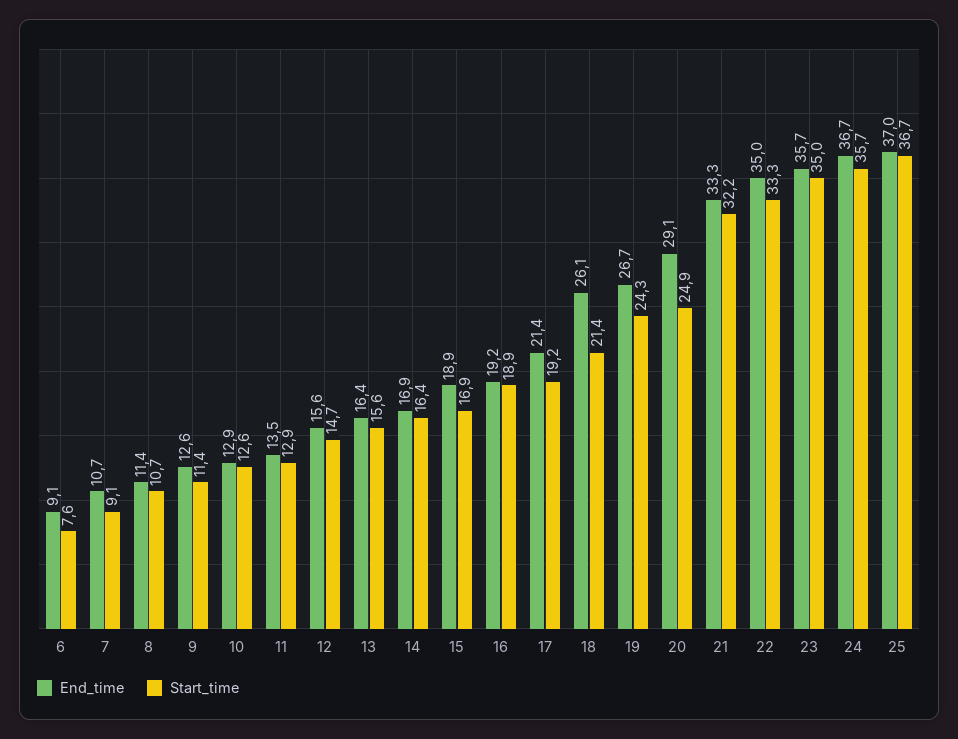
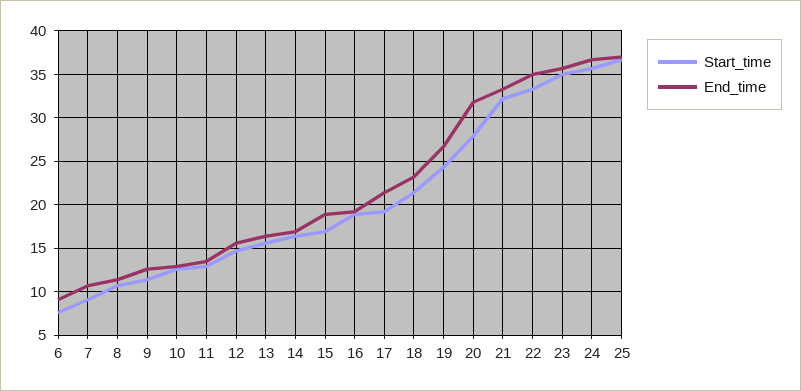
End_time, 18: 26.1 -> 23
End_time, 20: 29.1 -> 32
Start_time, 20: 24.9 -> 28

